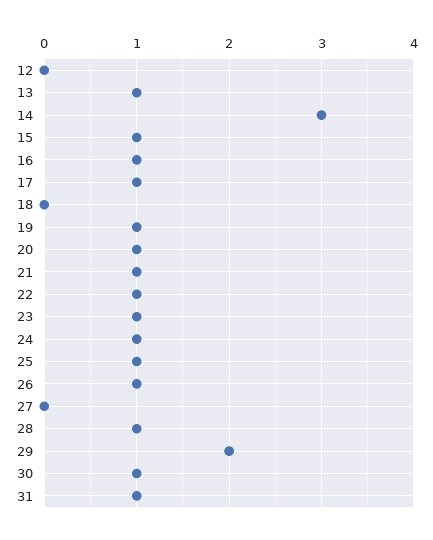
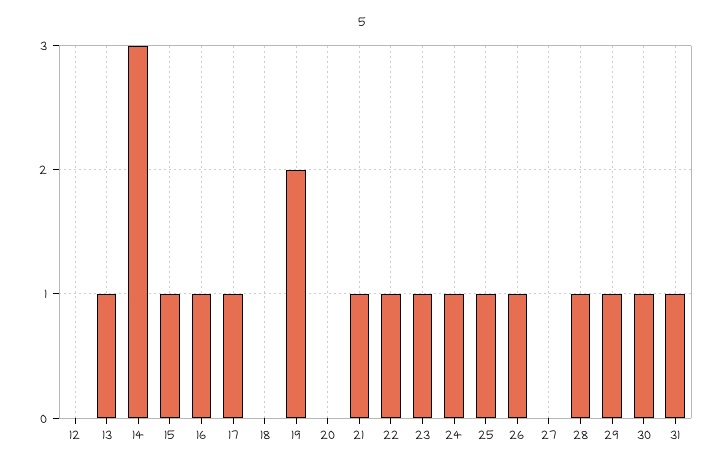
19: 1 -> 2
20: 1 -> 0
29: 2 -> 1

